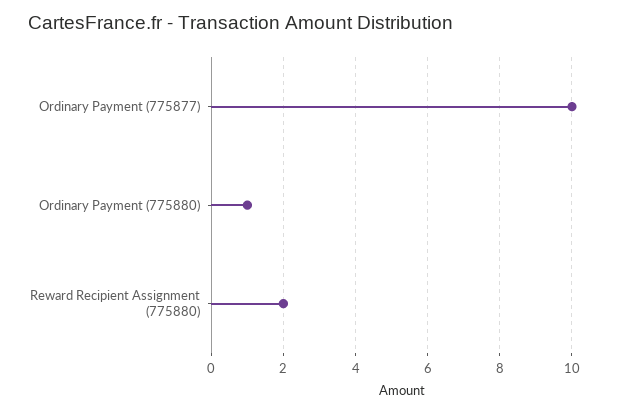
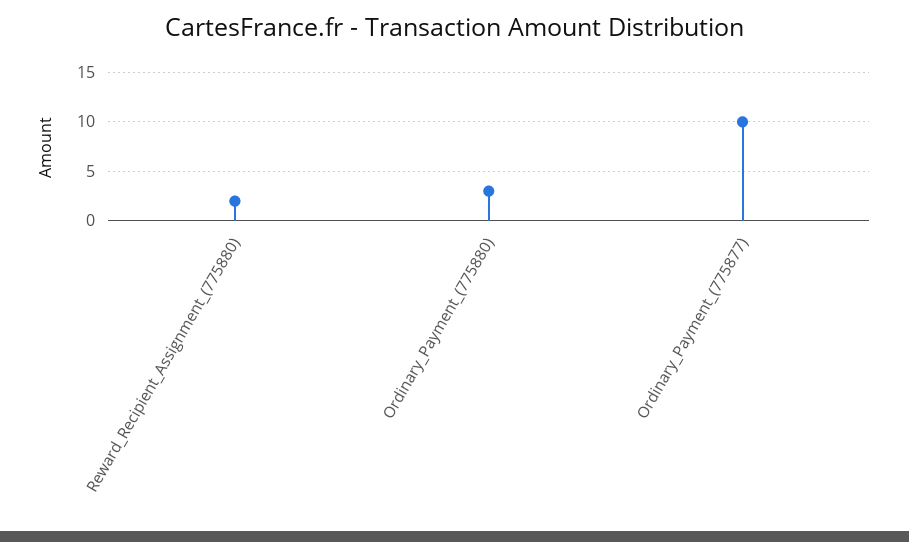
Ordinary Payment (775880): 1 -> 3

